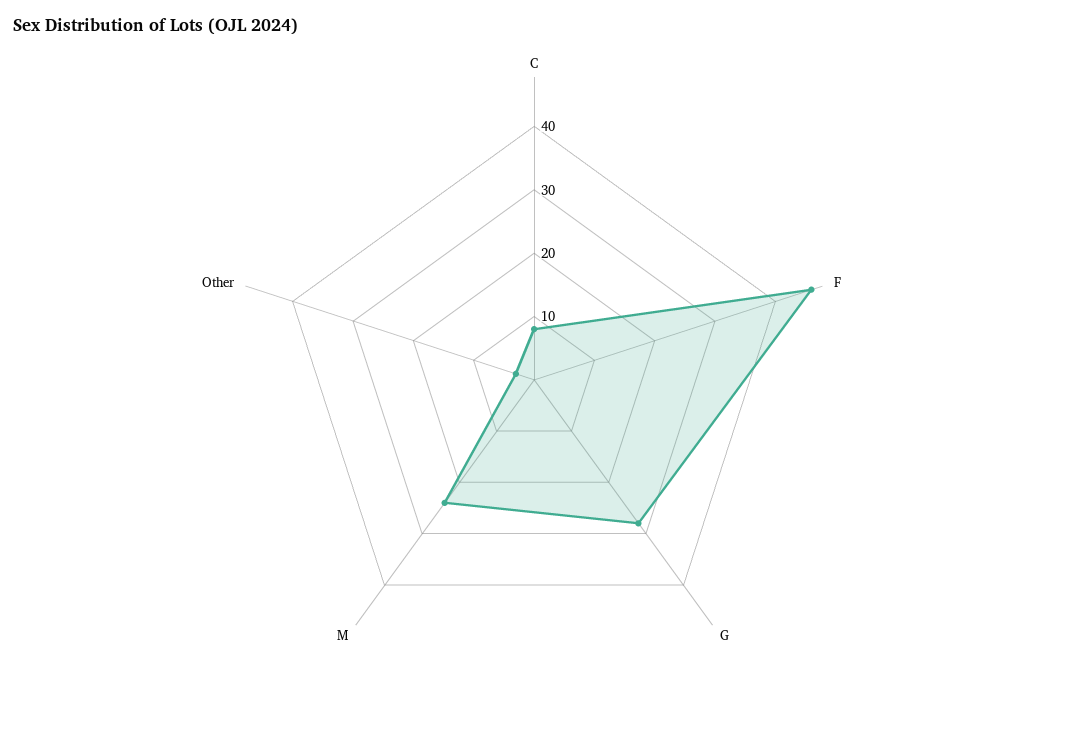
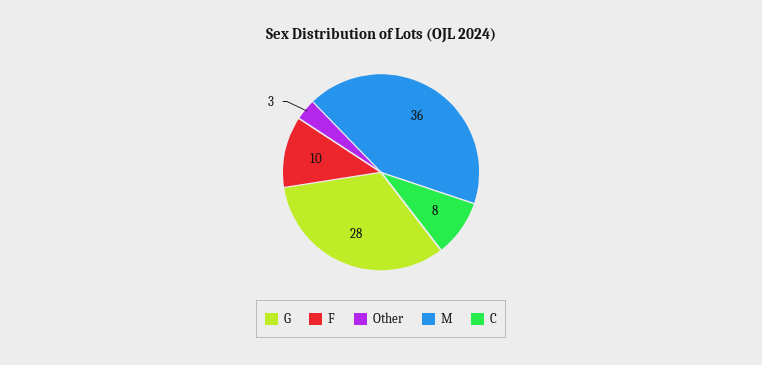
F: 45 -> 10
M: 25 -> 36

